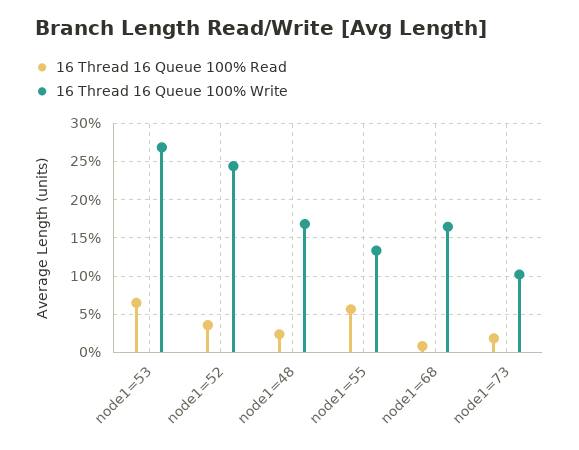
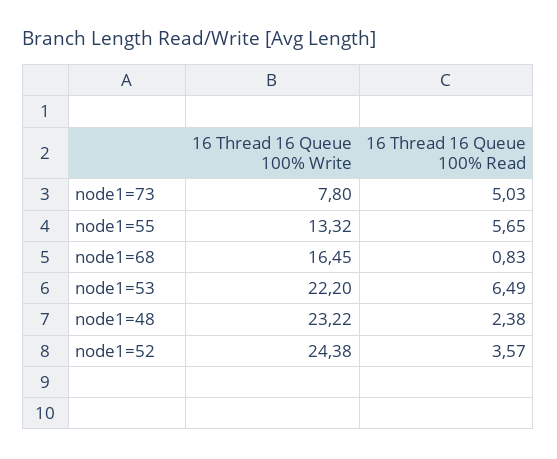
16 Thread 16 Queue 100% Write, node1=53: 27 -> 22.2
16 Thread 16 Queue 100% Write, node1=48: 17 -> 23.22
16 Thread 16 Queue 100% Read, node1=73: 2 -> 5.03
16 Thread 16 Queue 100% Write, node1=73: 10 -> 7.8

